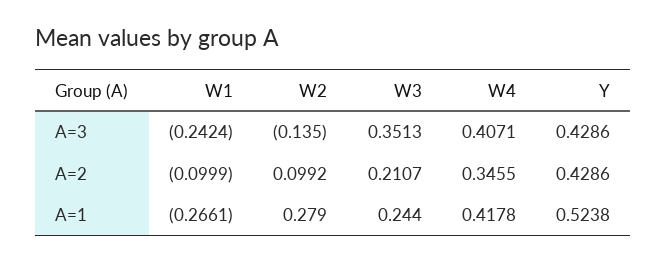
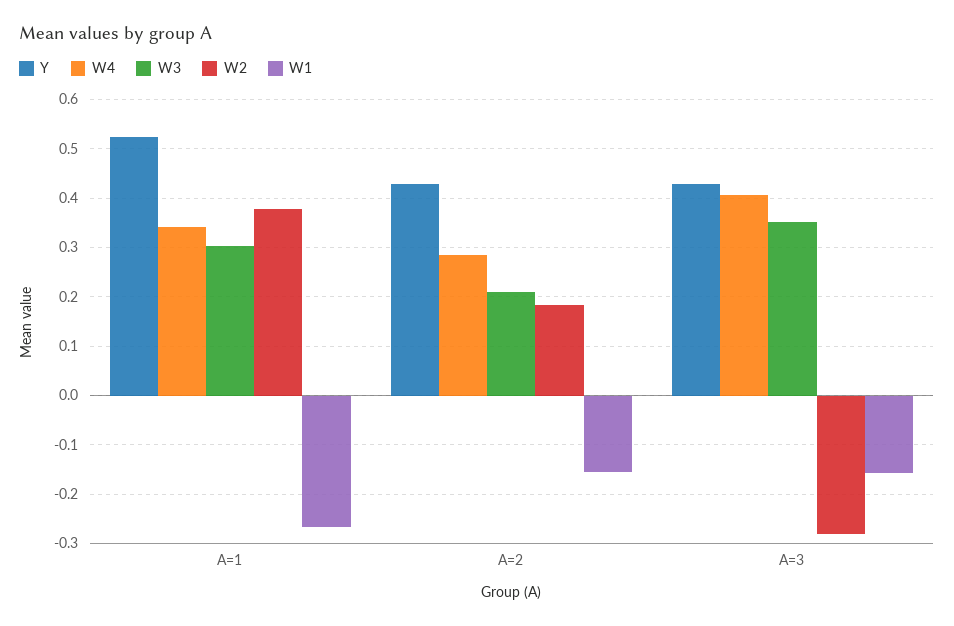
W1, A=3: -0.2424 -> -0.16
W2, A=3: -0.135 -> -0.28
W1, A=2: -0.0999 -> -0.16
W2, A=2: 0.0992 -> 0.18
W4, A=2: 0.3455 -> 0.28
W2, A=1: 0.279 -> 0.38
W3, A=1: 0.244 -> 0.3
W4, A=1: 0.4178 -> 0.34

